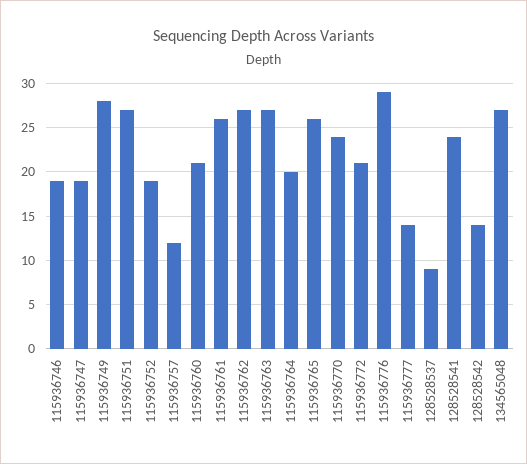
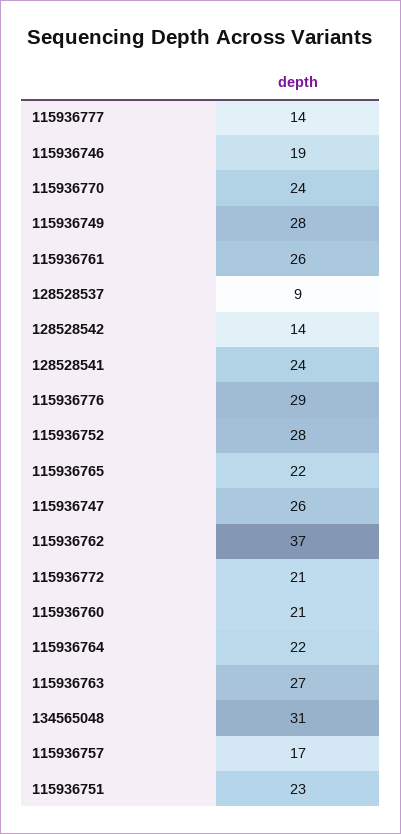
115936747: 19 -> 26
115936751: 27 -> 23
115936752: 19 -> 28
115936757: 12 -> 17
115936762: 27 -> 37
115936764: 20 -> 22
115936765: 26 -> 22
134565048: 27 -> 31

